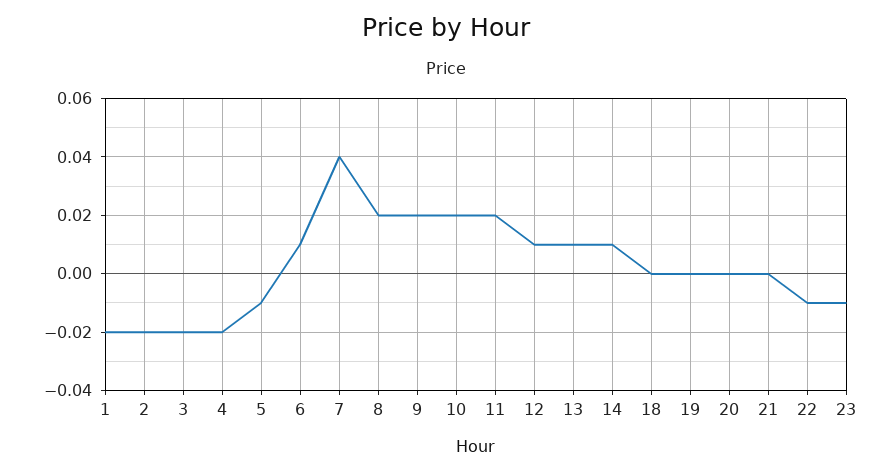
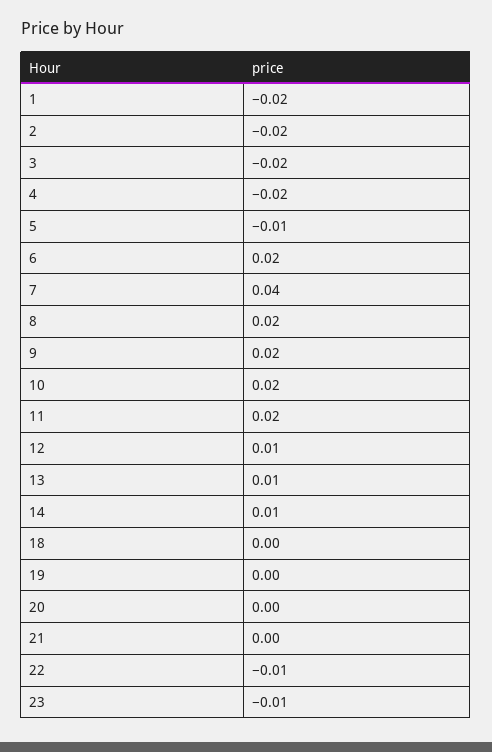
6: 0.01 -> 0.02

